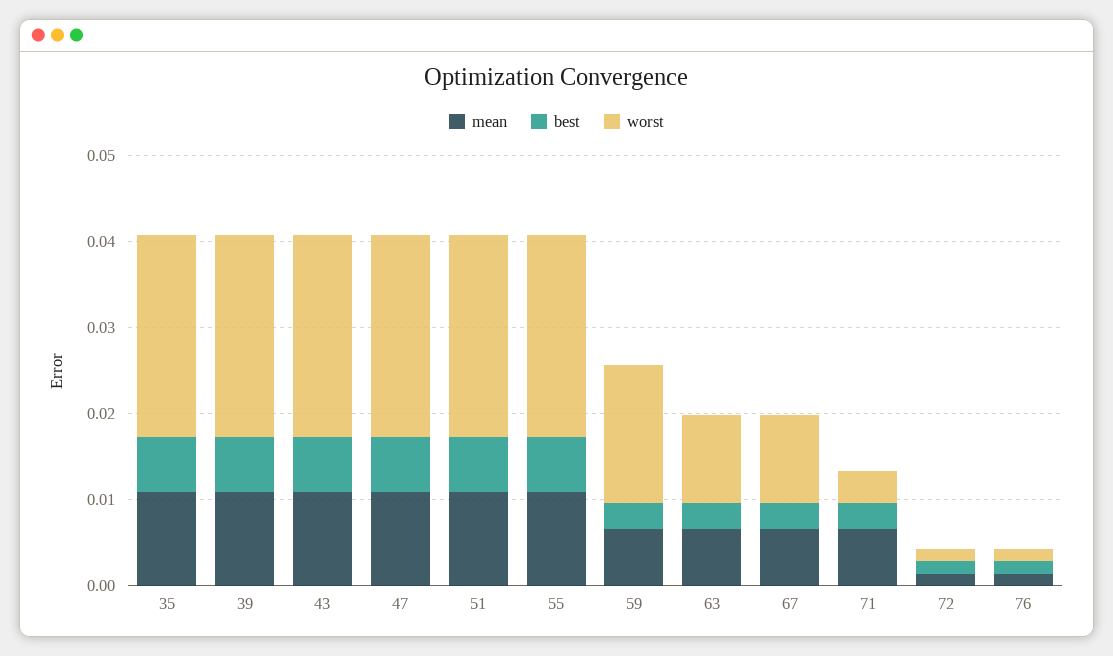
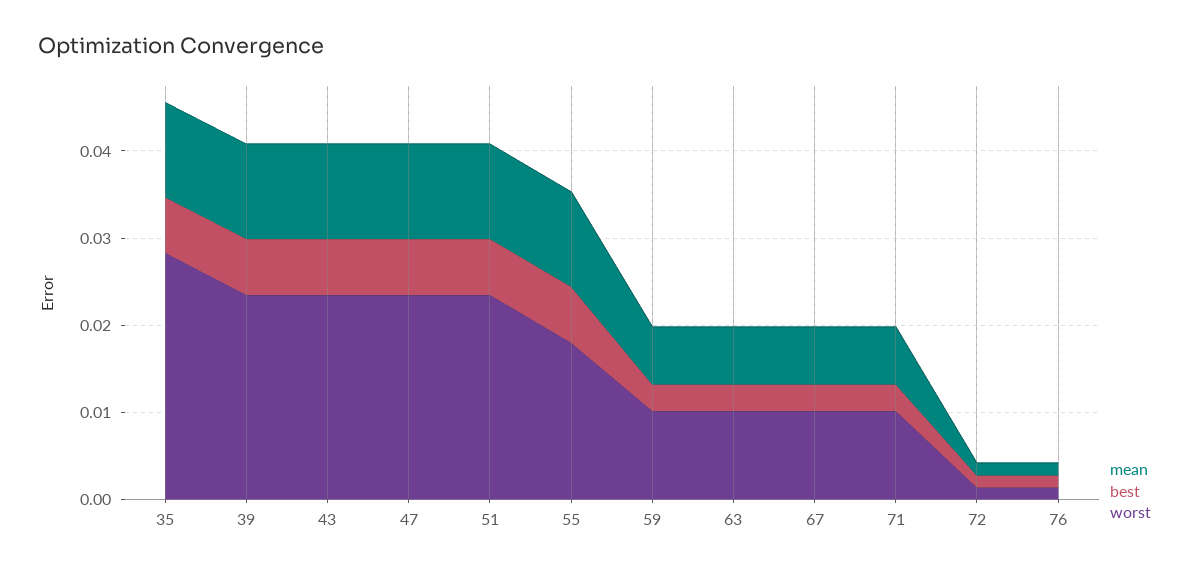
worst, 35: 0.024 -> 0.028
worst, 55: 0.024 -> 0.018
worst, 59: 0.016 -> 0.01
worst, 71: 0.004 -> 0.01

